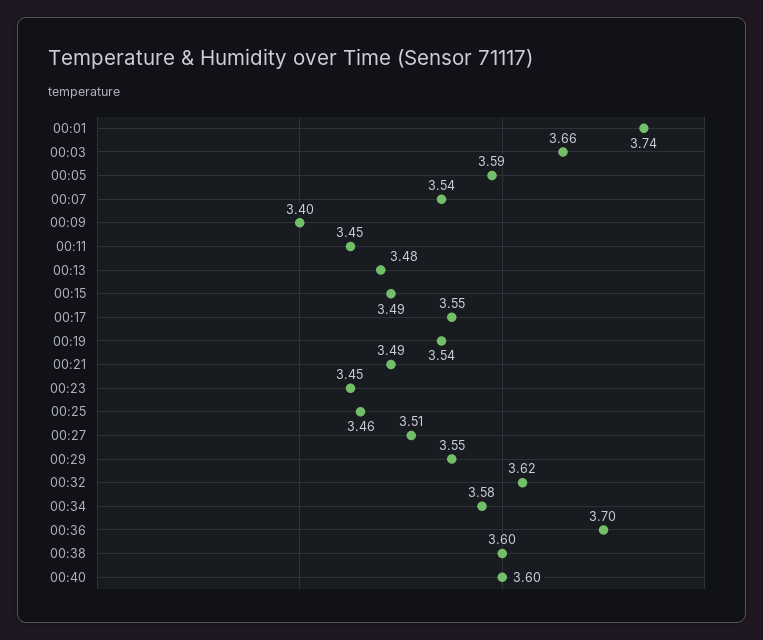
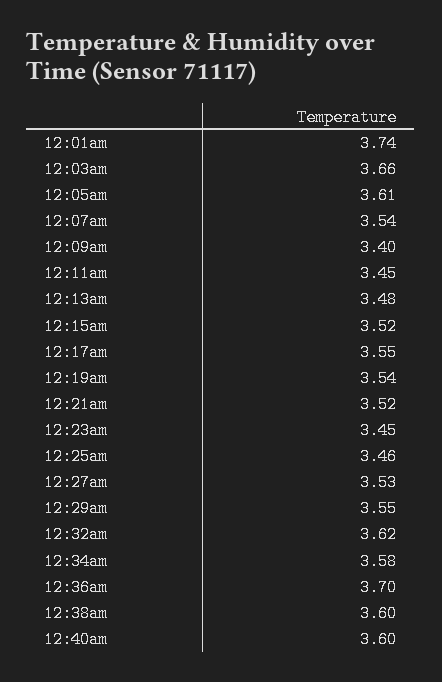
00:05: 3.59 -> 3.61
00:15: 3.49 -> 3.52
00:21: 3.49 -> 3.52
00:27: 3.51 -> 3.53

